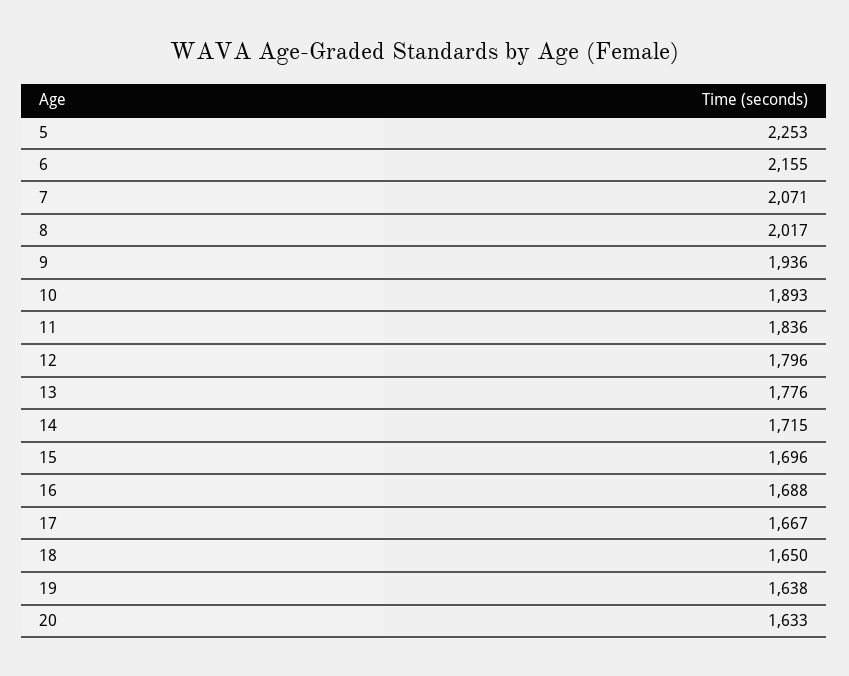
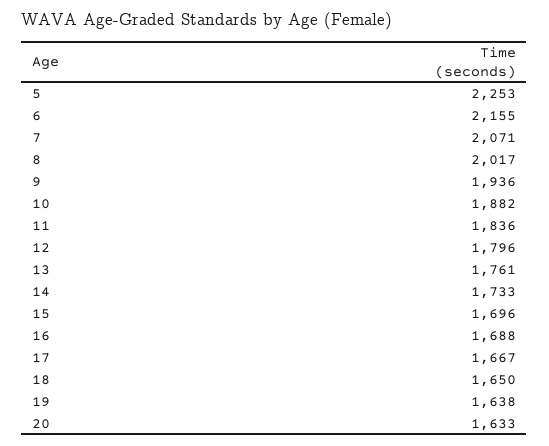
10: 1893 -> 1882
13: 1776 -> 1761
14: 1715 -> 1733

